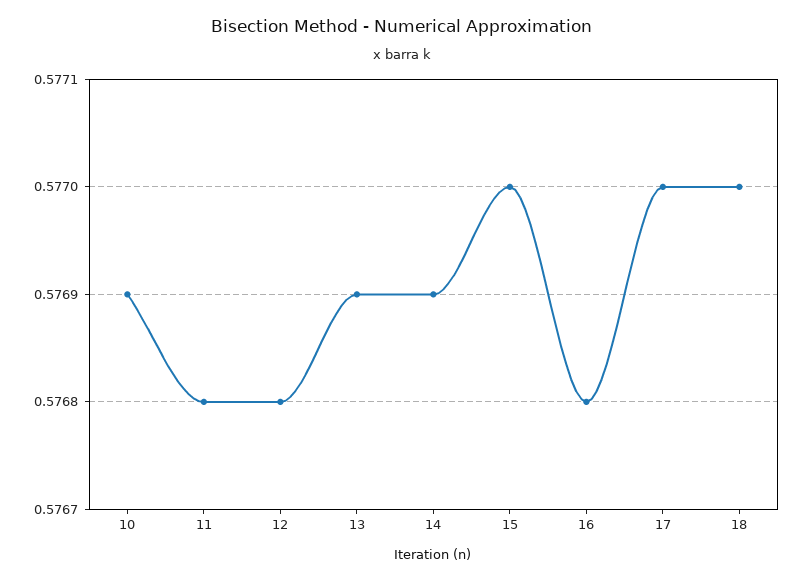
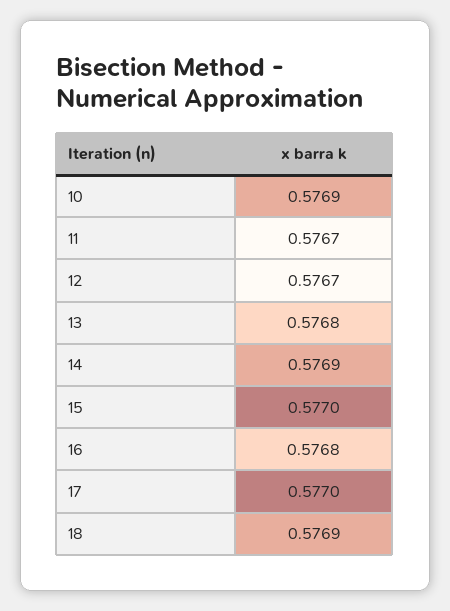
11: 0.5768 -> 0.5767
12: 0.5768 -> 0.5767
13: 0.5769 -> 0.5768
18: 0.577 -> 0.5769

